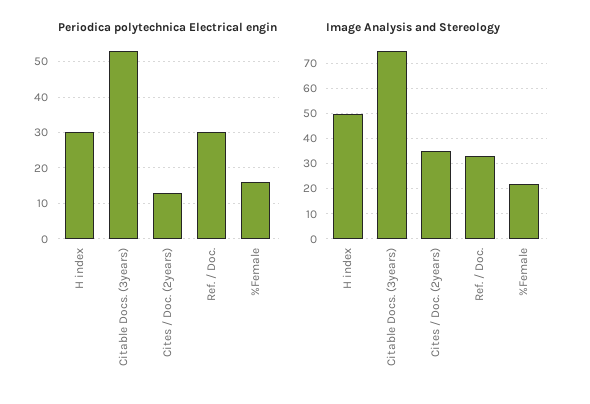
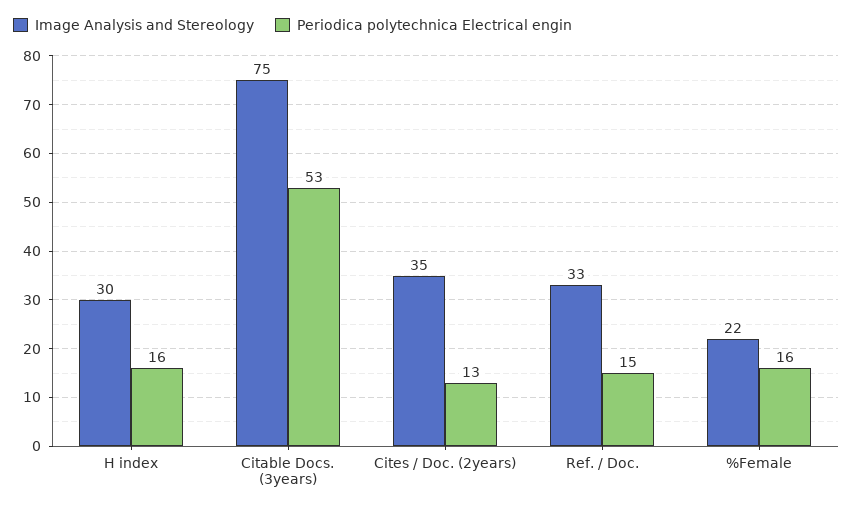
Periodica polytechnica Electrical engin, H index: 30 -> 16
Periodica polytechnica Electrical engin, Ref. / Doc.: 30 -> 15
Image Analysis and Stereology, H index: 50 -> 30

